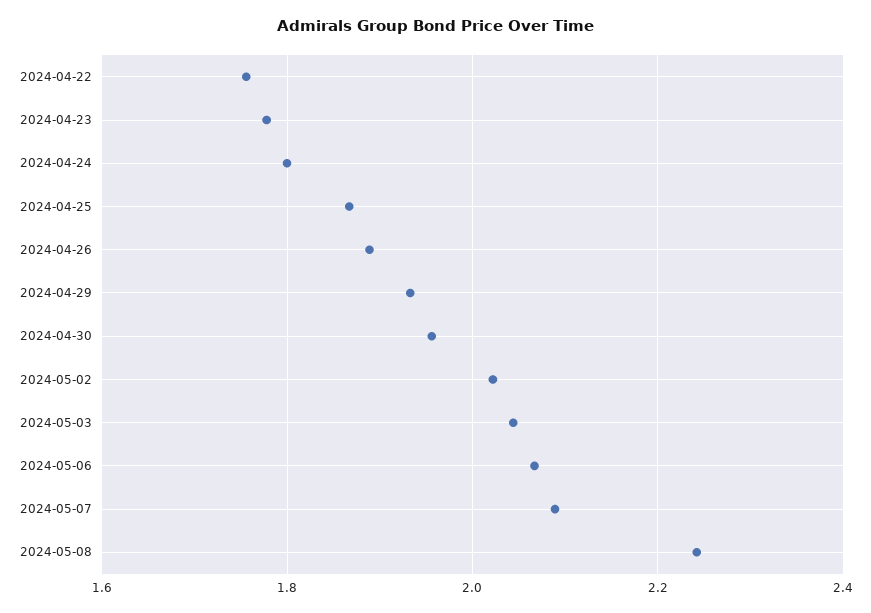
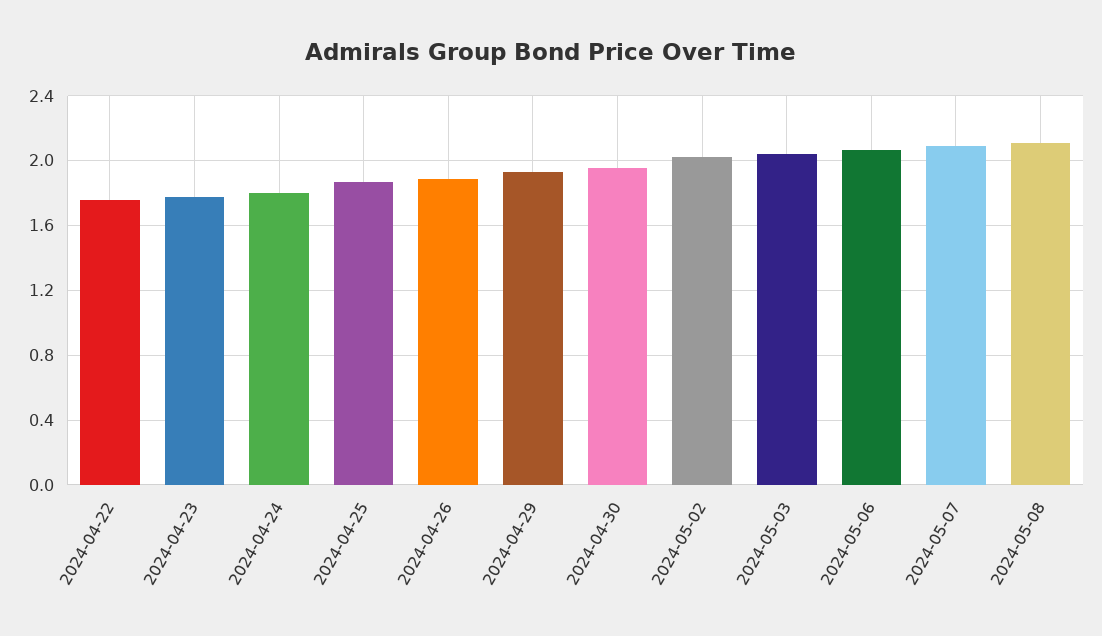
2024-05-08: 2.24 -> 2.1

